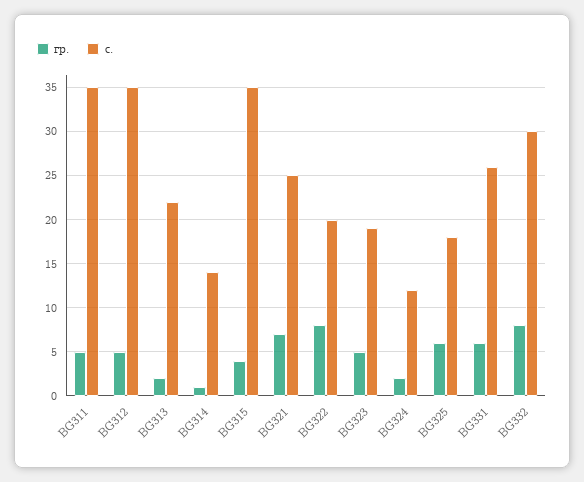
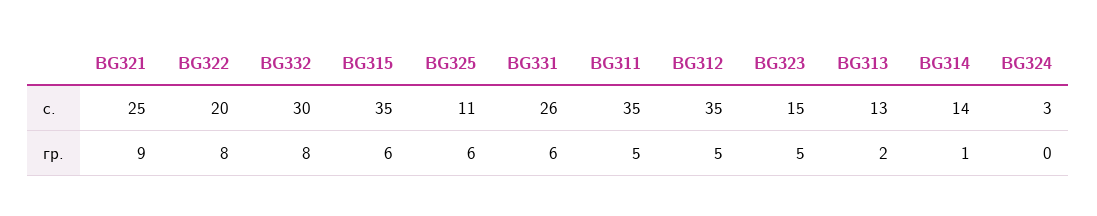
с., BG313: 22 -> 13
гр., BG315: 4 -> 6
гр., BG321: 7 -> 9
с., BG323: 19 -> 15
гр., BG324: 2 -> 0
с., BG324: 12 -> 3
с., BG325: 18 -> 11

